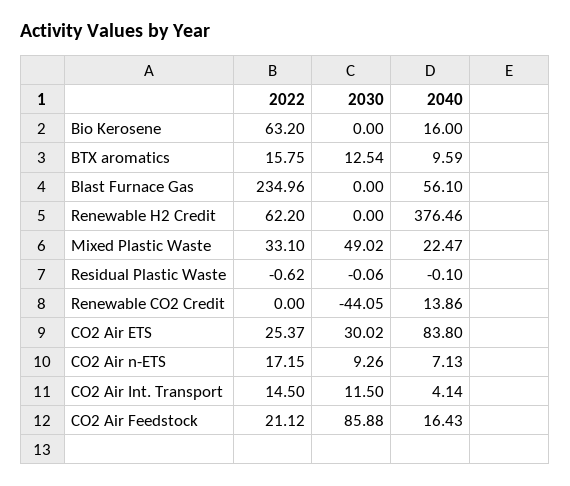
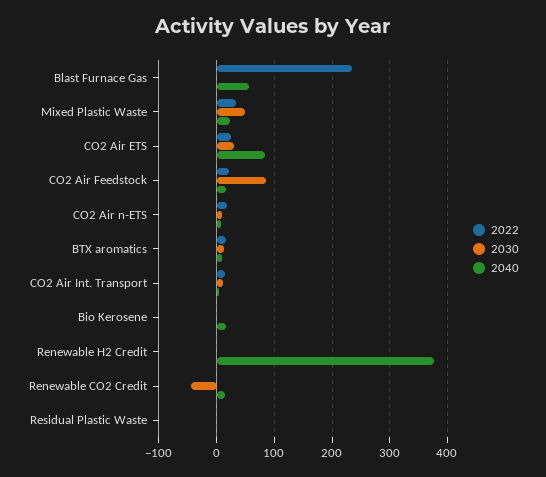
2022, Bio Kerosene: 63.2 -> 0
2022, Renewable H2 Credit: 62.2 -> 0

